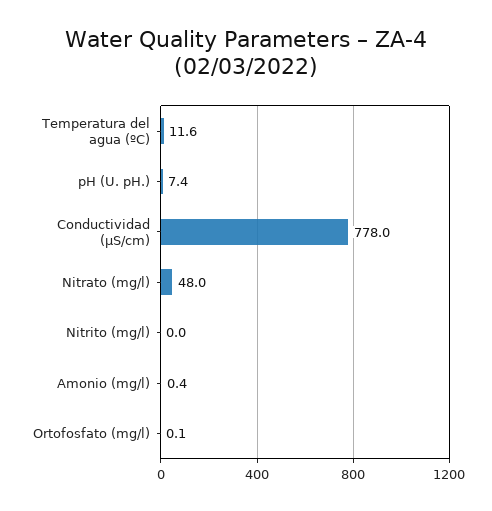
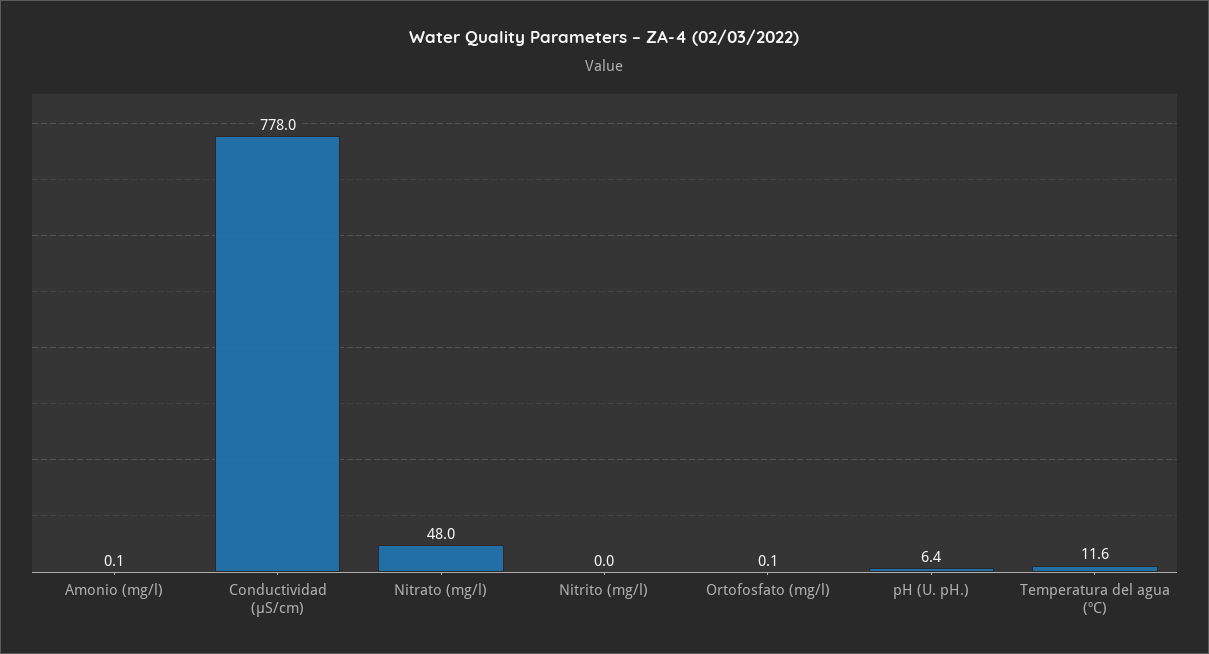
pH (U. pH.): 7.4 -> 6.4
Amonio (mg/l): 0.4 -> 0.1

